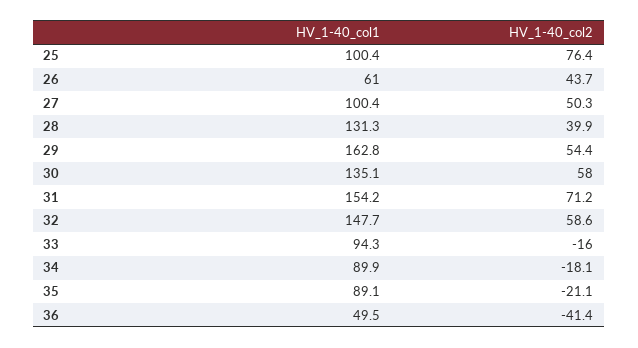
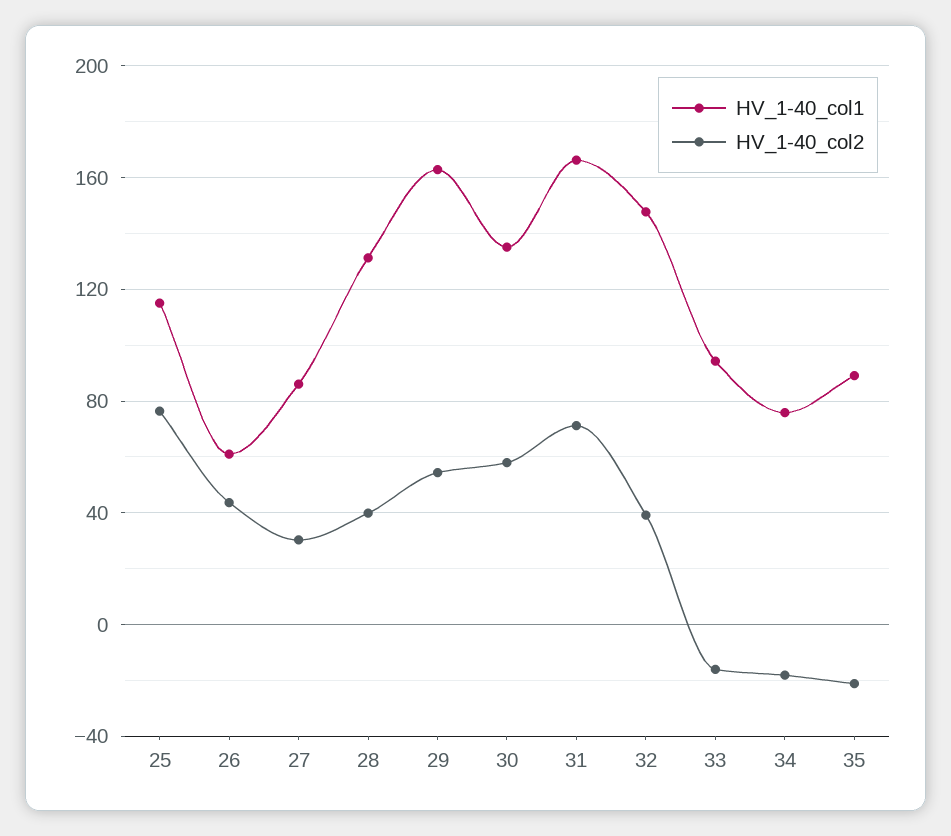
HV_1-40_col1, 25: 100.4 -> 115
HV_1-40_col1, 27: 100.4 -> 85
HV_1-40_col2, 27: 50.3 -> 30
HV_1-40_col1, 31: 154.2 -> 165
HV_1-40_col2, 32: 58.6 -> 40
HV_1-40_col1, 34: 89.9 -> 75
HV_1-40_col1, 36: 49.5 -> none
HV_1-40_col2, 36: -41.4 -> none

